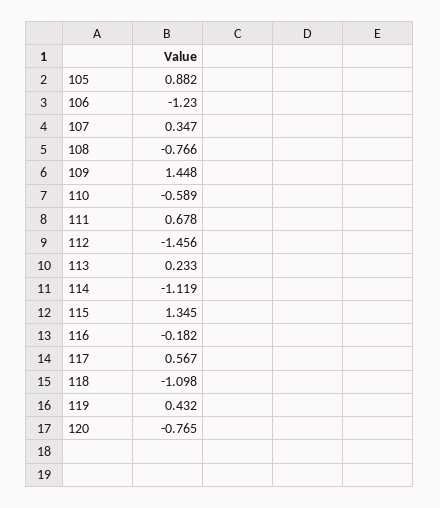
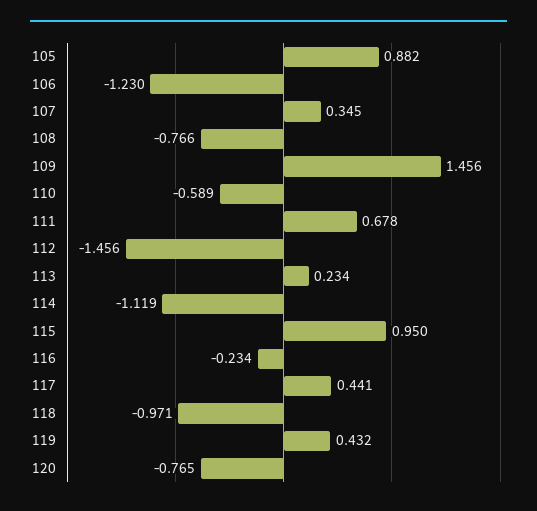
107: 0.347 -> 0.345
109: 1.448 -> 1.456
113: 0.233 -> 0.234
115: 1.345 -> 0.95
116: -0.182 -> -0.234
117: 0.567 -> 0.441
118: -1.098 -> -0.971

